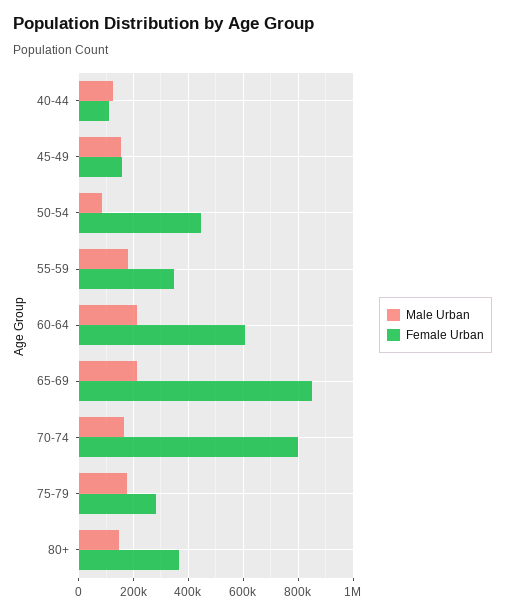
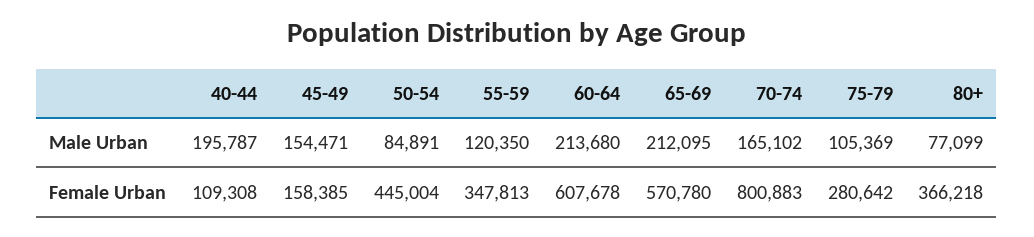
Male Urban, 40-44: 125000 -> 195787
Male Urban, 55-59: 175000 -> 120350
Female Urban, 65-69: 850000 -> 570780
Male Urban, 75-79: 175000 -> 105369
Male Urban, 80+: 150000 -> 77099

